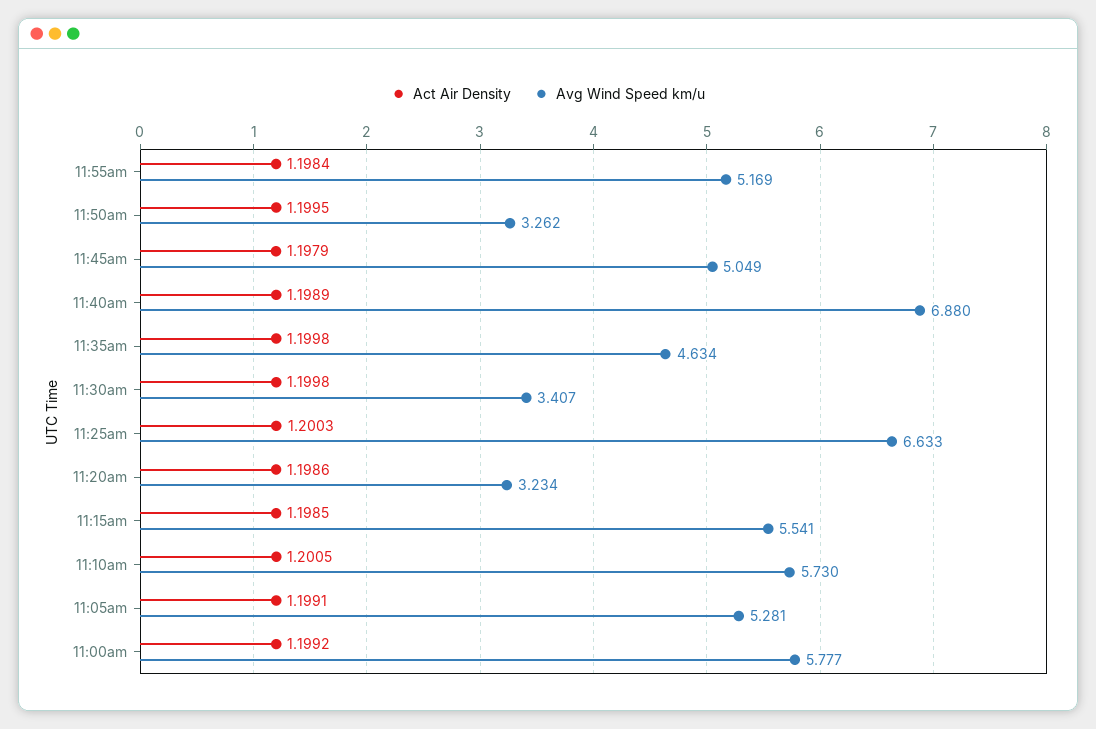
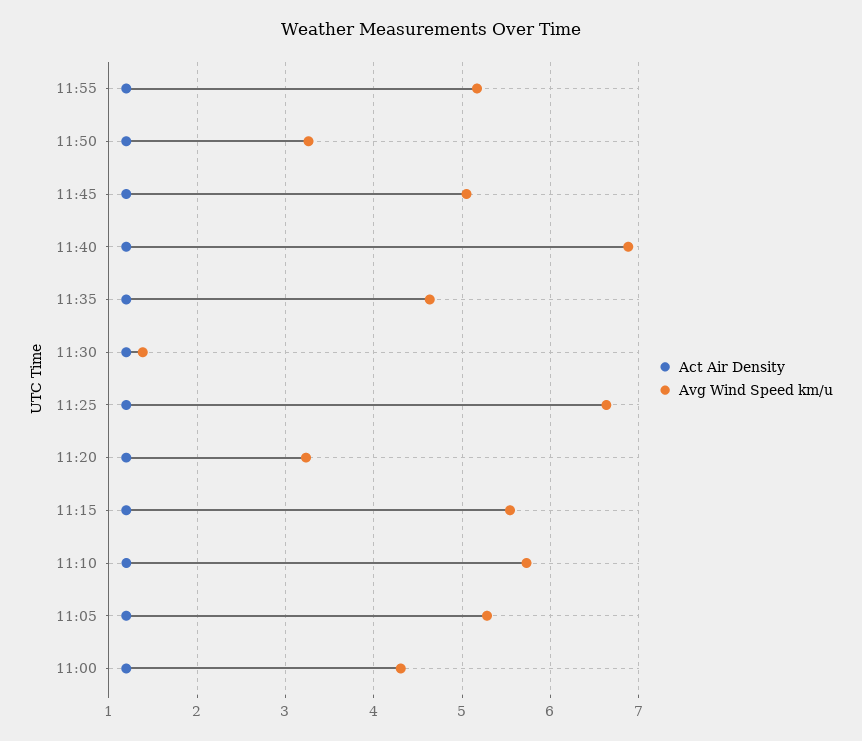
Avg Wind Speed km/u, 11:30am: 3.407 -> 1.4
Avg Wind Speed km/u, 11:00am: 5.777 -> 4.3

